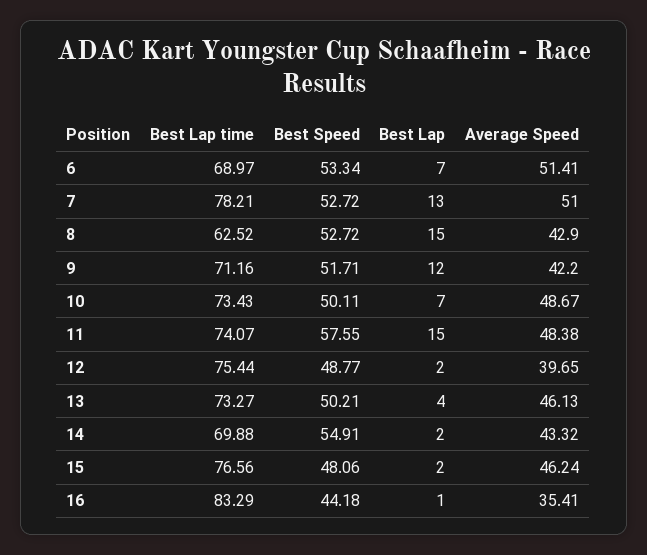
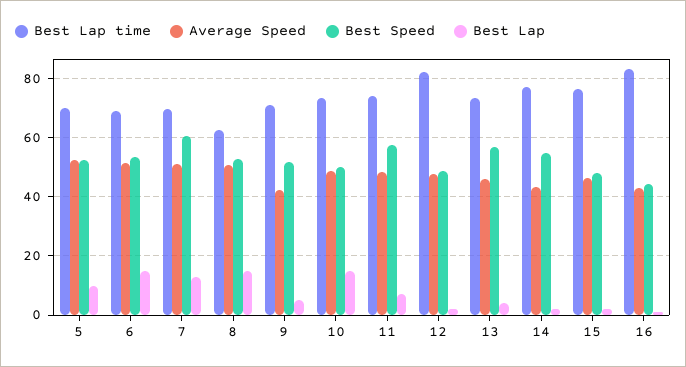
Best Lap, 6: 7 -> 15
Best Lap time, 7: 78.21 -> 70
Best Speed, 7: 52.72 -> 60
Average Speed, 8: 42.9 -> 50
Best Lap, 9: 12 -> 5
Best Lap, 10: 7 -> 15
Best Lap, 11: 15 -> 7.5
Best Lap time, 12: 75.44 -> 82.5
Average Speed, 12: 39.65 -> 47.5
Best Speed, 13: 50.21 -> 57.5
Best Lap time, 14: 69.88 -> 77.5
Average Speed, 16: 35.41 -> 42.5
Best Lap time, 5: none -> 70
Average Speed, 5: none -> 52.5
Best Speed, 5: none -> 52.5
Best Lap, 5: none -> 10

